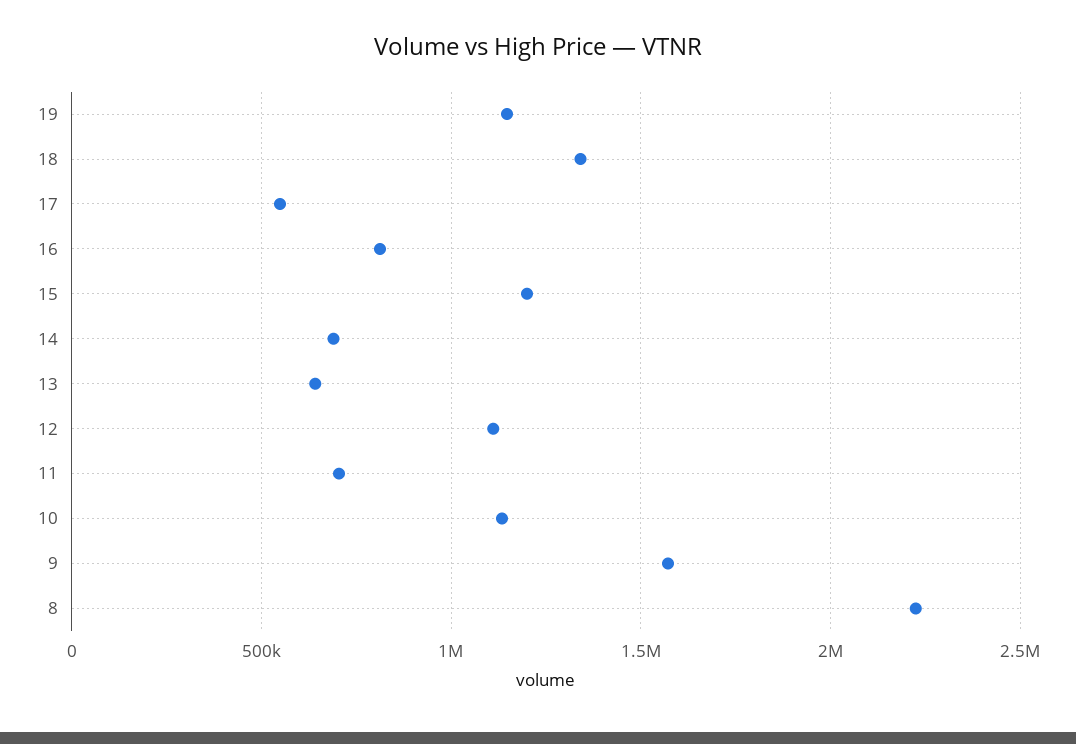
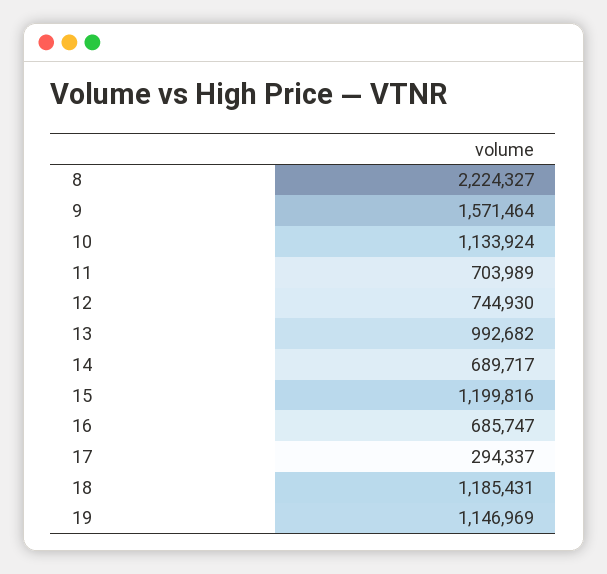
18: 1350000 -> 1185431
17: 550000 -> 294337
16: 800000 -> 685747
13: 650000 -> 992682
12: 1100000 -> 744930

